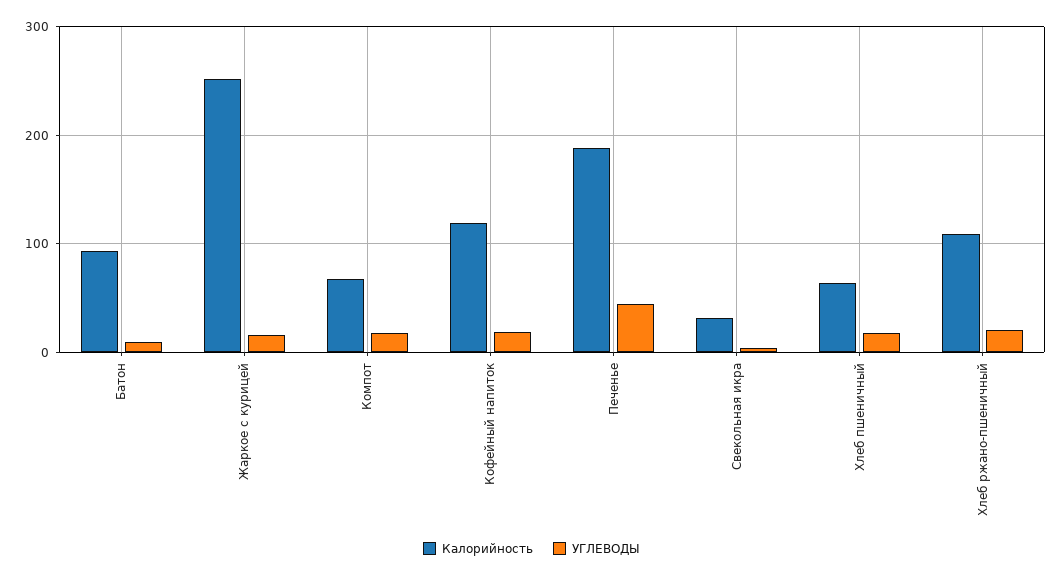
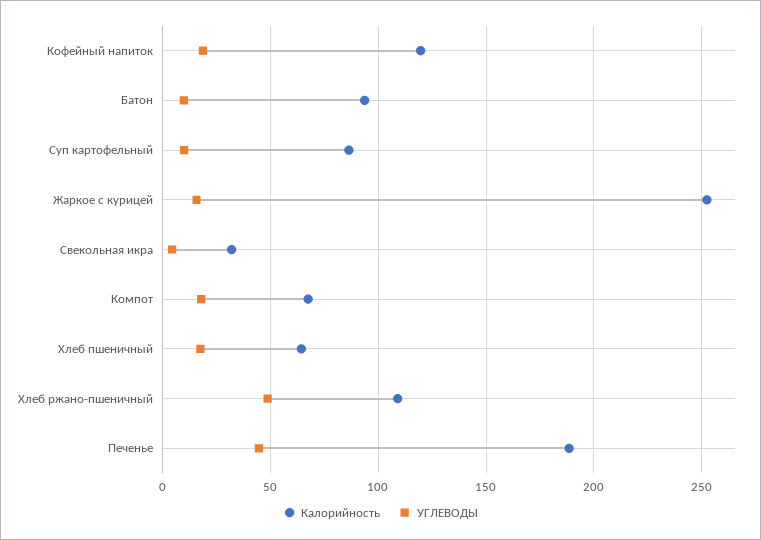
УГЛЕВОДЫ, Хлеб ржано-пшеничный: 20 -> 50
Калорийность, Суп картофельный: none -> 85
УГЛЕВОДЫ, Суп картофельный: none -> 10

